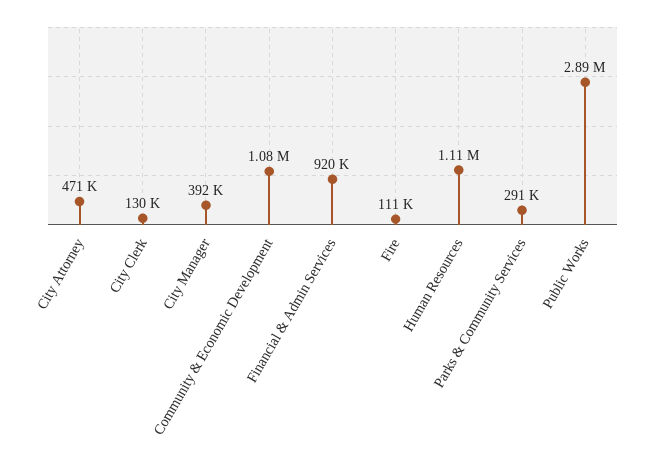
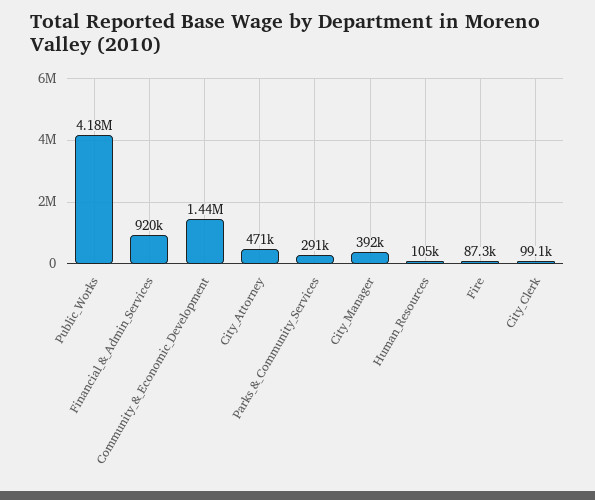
City Clerk: 130000 -> 99100
Community & Economic Development: 1080000 -> 1440000
Fire: 111000 -> 87300
Human Resources: 1110000 -> 105000
Public Works: 2890000 -> 4180000

